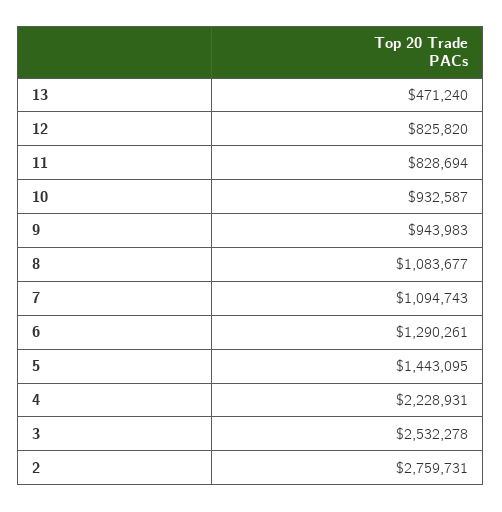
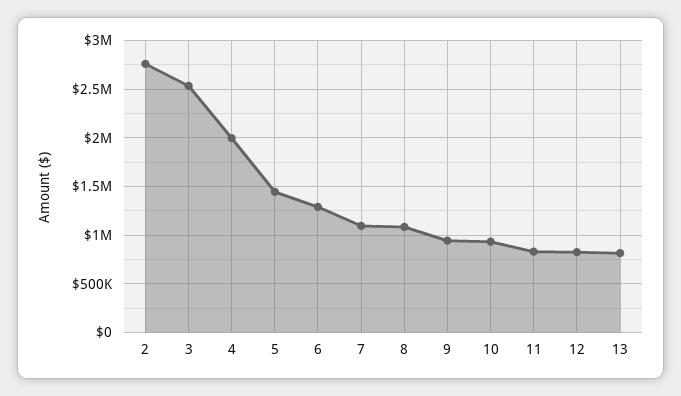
13: 471240 -> 800000
4: 2228931 -> 2000000

